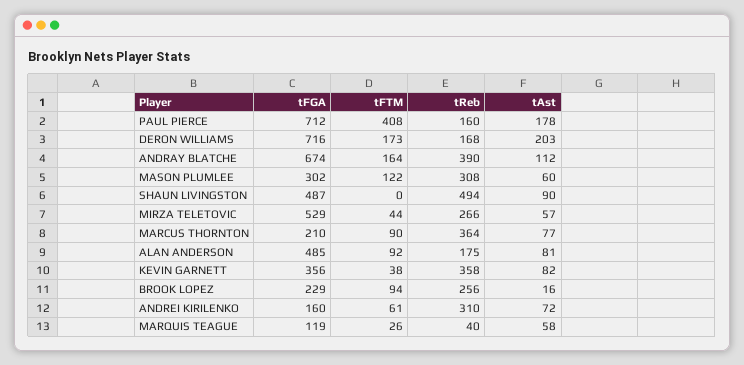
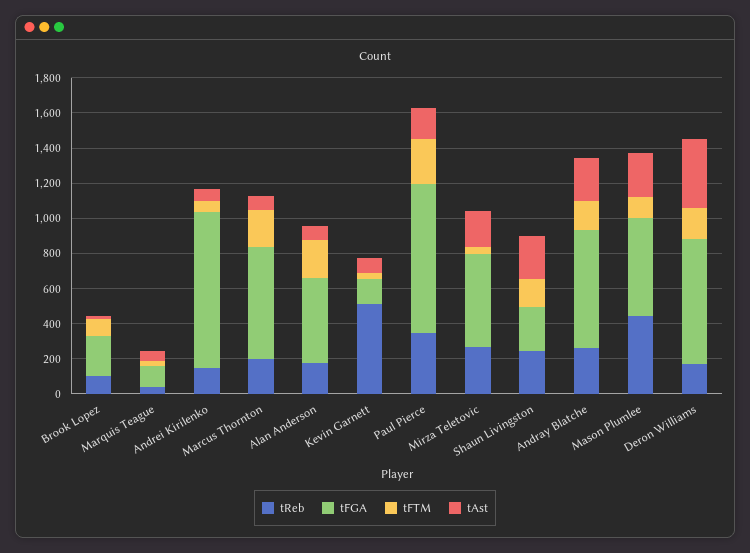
tFGA, PAUL PIERCE: 712 -> 850
tFTM, PAUL PIERCE: 408 -> 250
tReb, PAUL PIERCE: 160 -> 350
tAst, DERON WILLIAMS: 203 -> 400
tReb, ANDRAY BLATCHE: 390 -> 250
tAst, ANDRAY BLATCHE: 112 -> 250
tFGA, MASON PLUMLEE: 302 -> 550
tReb, MASON PLUMLEE: 308 -> 450
tAst, MASON PLUMLEE: 60 -> 250
tFGA, SHAUN LIVINGSTON: 487 -> 250
tFTM, SHAUN LIVINGSTON: 0 -> 150
tReb, SHAUN LIVINGSTON: 494 -> 250
tAst, SHAUN LIVINGSTON: 90 -> 250
tAst, MIRZA TELETOVIC: 57 -> 200
tFGA, MARCUS THORNTON: 210 -> 650
tFTM, MARCUS THORNTON: 90 -> 200
tReb, MARCUS THORNTON: 364 -> 200
tFTM, ALAN ANDERSON: 92 -> 200
tFGA, KEVIN GARNETT: 356 -> 150
tReb, KEVIN GARNETT: 358 -> 500
tReb, BROOK LOPEZ: 256 -> 100
tFGA, ANDREI KIRILENKO: 160 -> 900
tReb, ANDREI KIRILENKO: 310 -> 150

